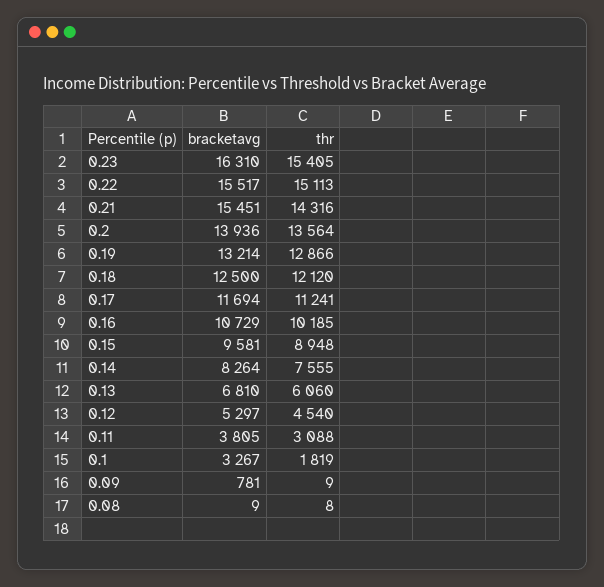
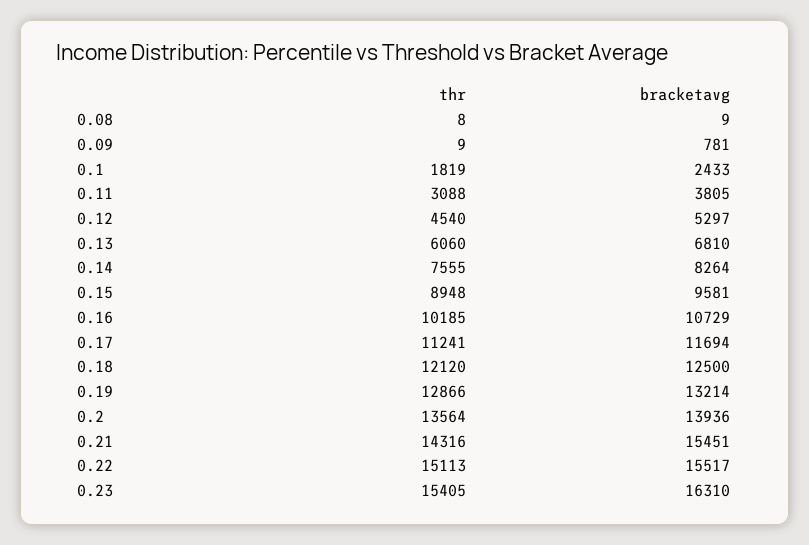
bracketavg, 0.1: 3267 -> 2433

